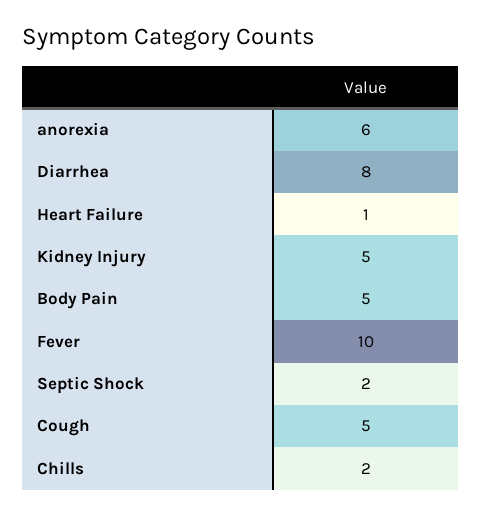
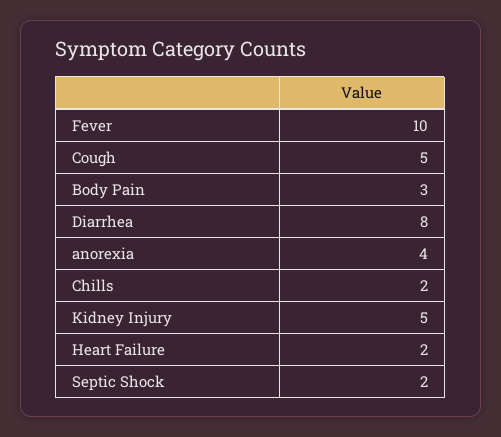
anorexia: 6 -> 4
Heart Failure: 1 -> 2
Body Pain: 5 -> 3

